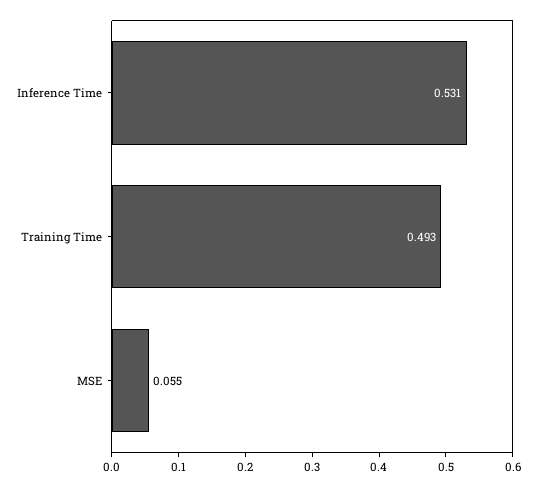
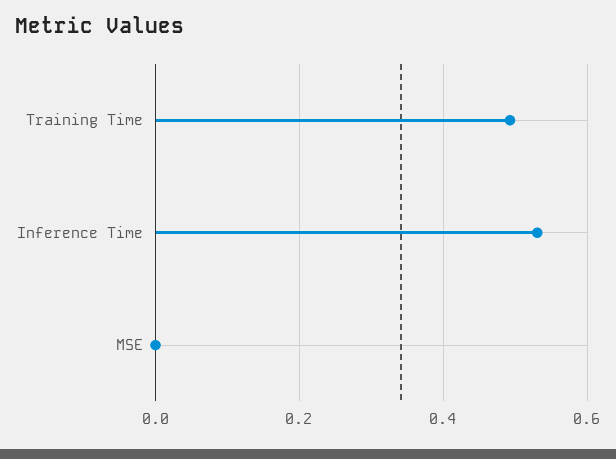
MSE: 0.055 -> 0

